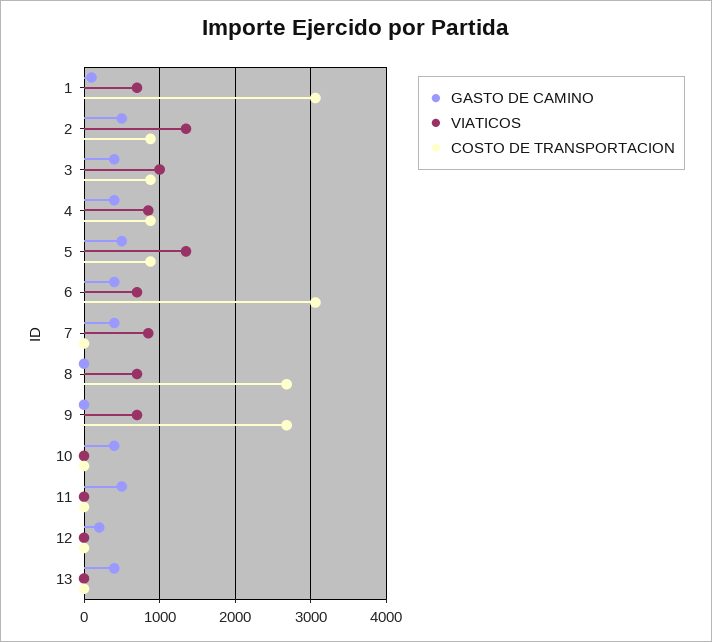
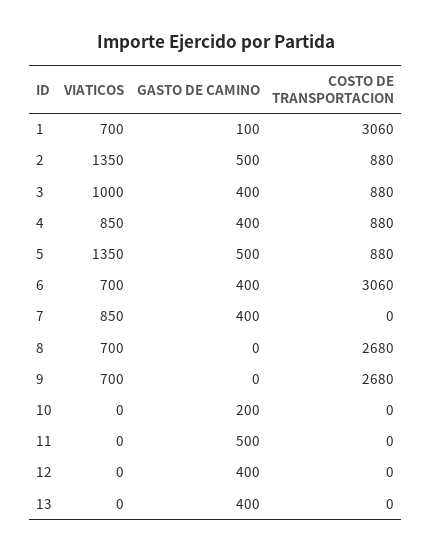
GASTO DE CAMINO, 10: 400 -> 200
GASTO DE CAMINO, 12: 200 -> 400

